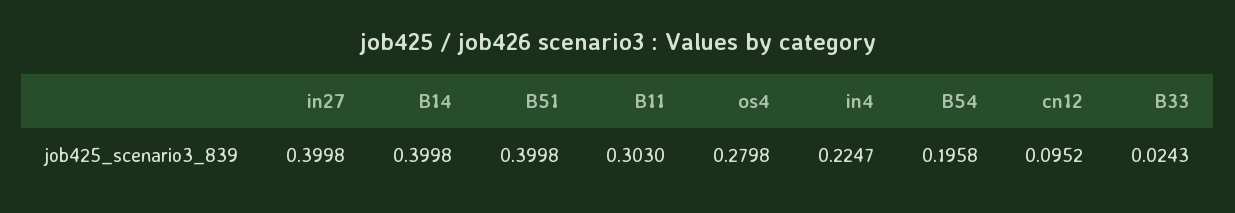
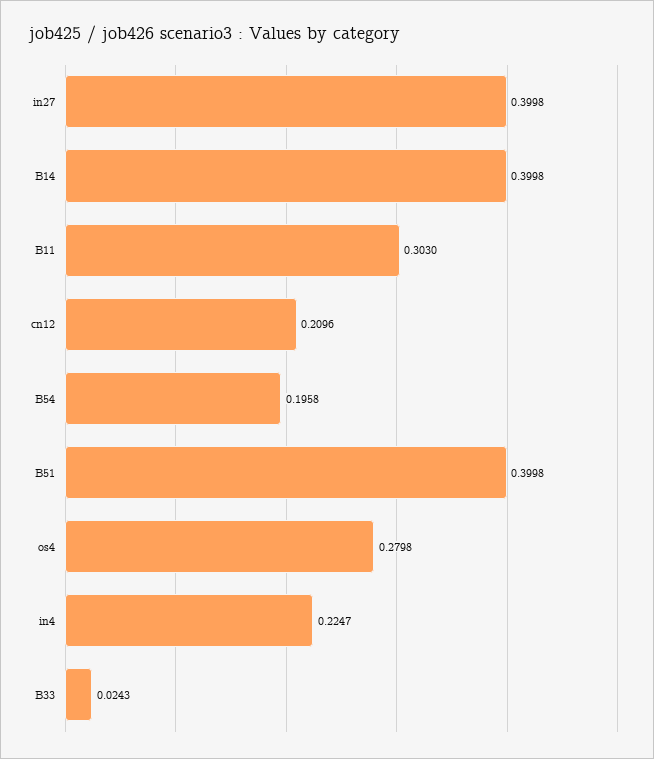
cn12: 0.0952 -> 0.2096

